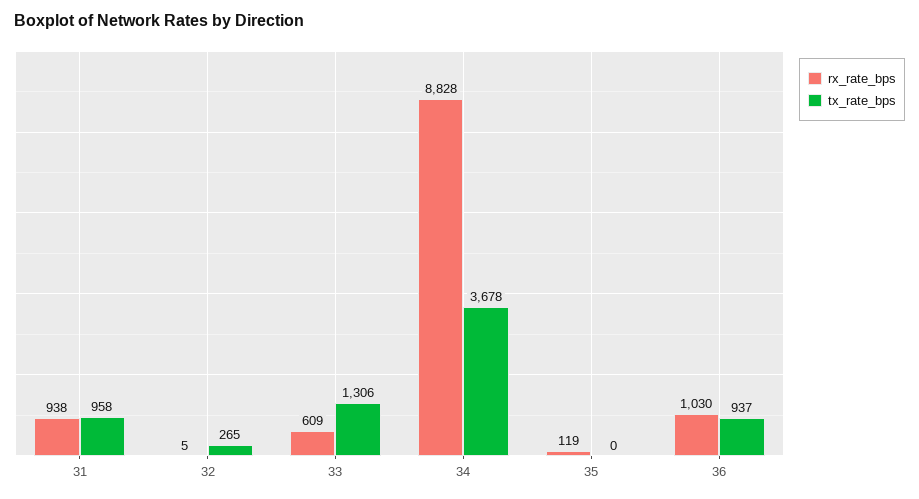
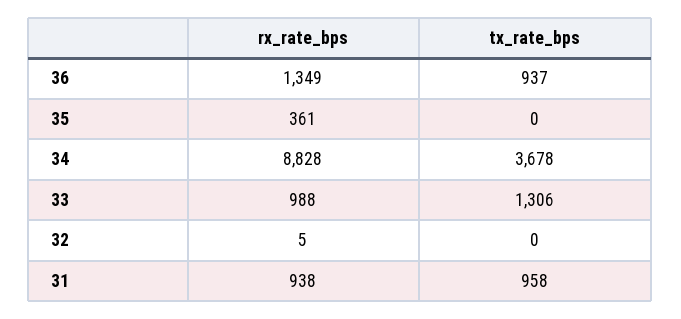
tx_rate_bps, 32: 265 -> 0
rx_rate_bps, 33: 609 -> 988
rx_rate_bps, 35: 119 -> 361
rx_rate_bps, 36: 1030 -> 1349

